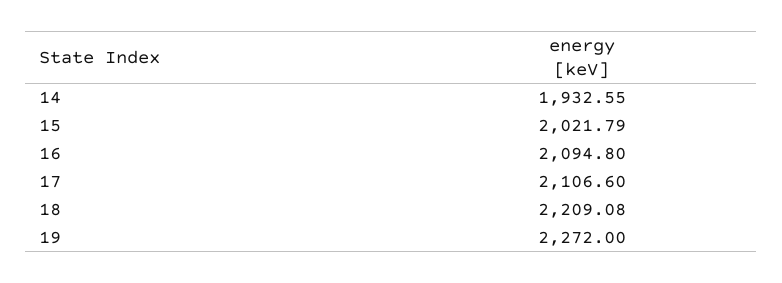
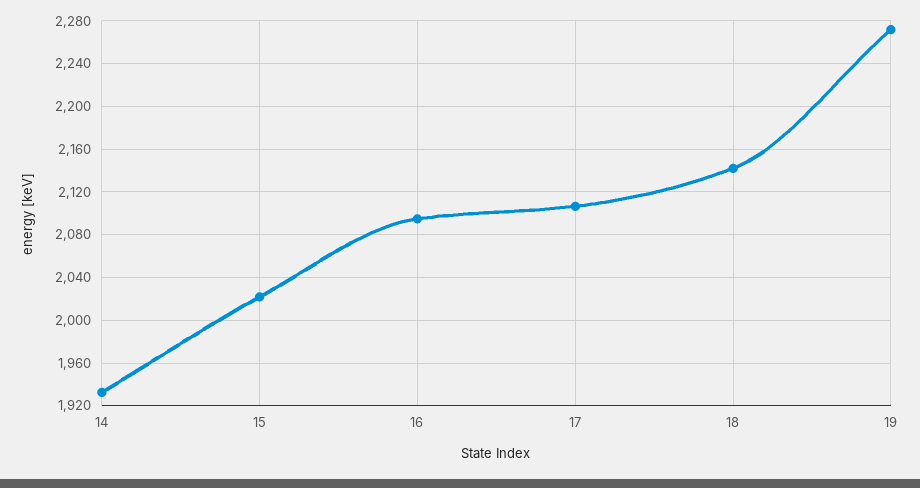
18: 2209.08 -> 2140

